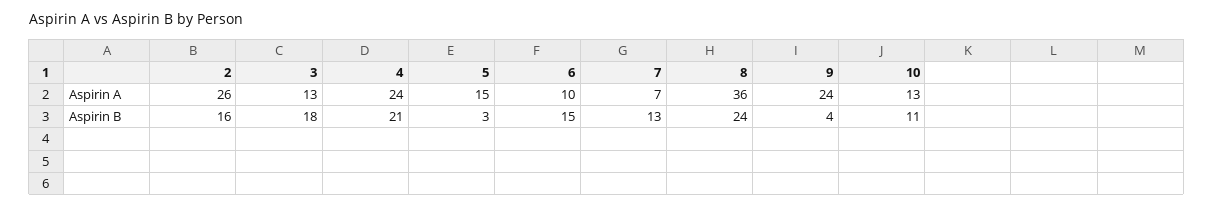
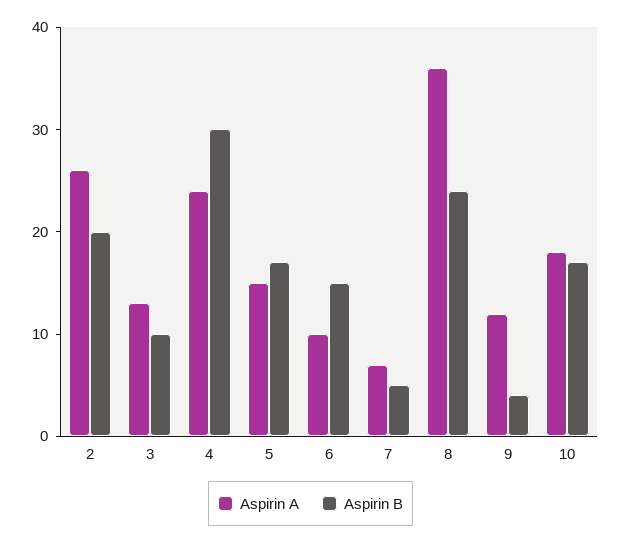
Aspirin A, 9: 24 -> 12
Aspirin A, 10: 13 -> 18
Aspirin B, 2: 16 -> 20
Aspirin B, 3: 18 -> 10
Aspirin B, 4: 21 -> 30
Aspirin B, 5: 3 -> 17
Aspirin B, 7: 13 -> 5
Aspirin B, 10: 11 -> 17

